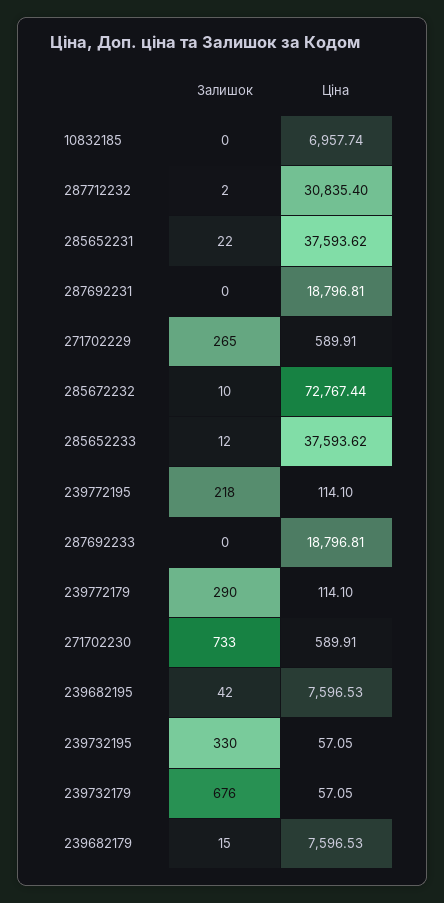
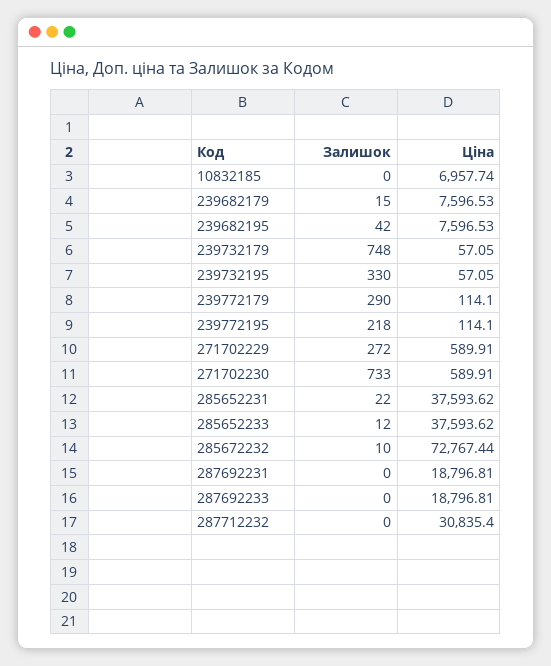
Залишок, 287712232: 2 -> 0
Залишок, 271702229: 265 -> 272
Залишок, 239732179: 676 -> 748

